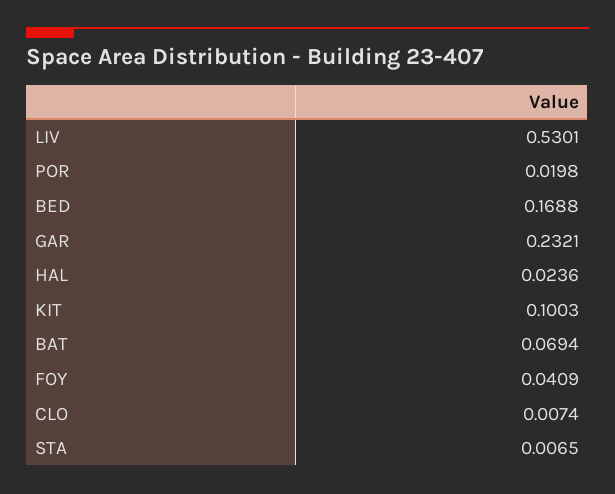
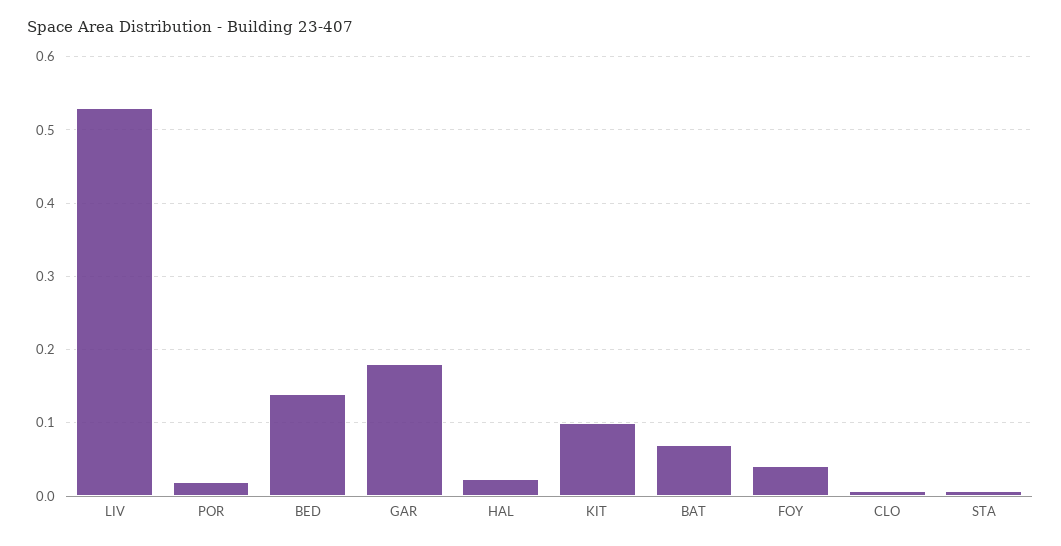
BED: 0.1688 -> 0.14
GAR: 0.2321 -> 0.18

